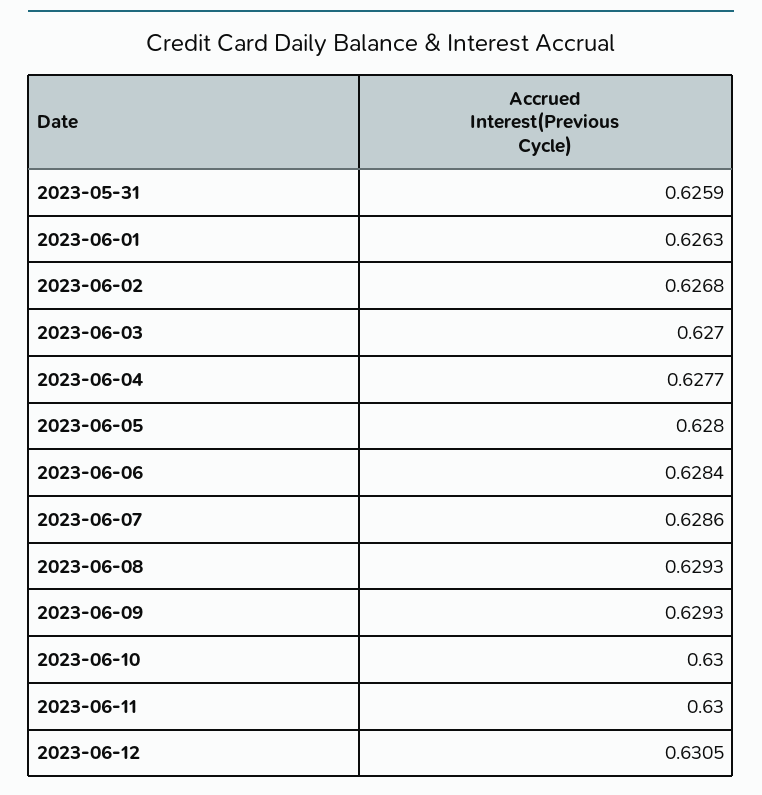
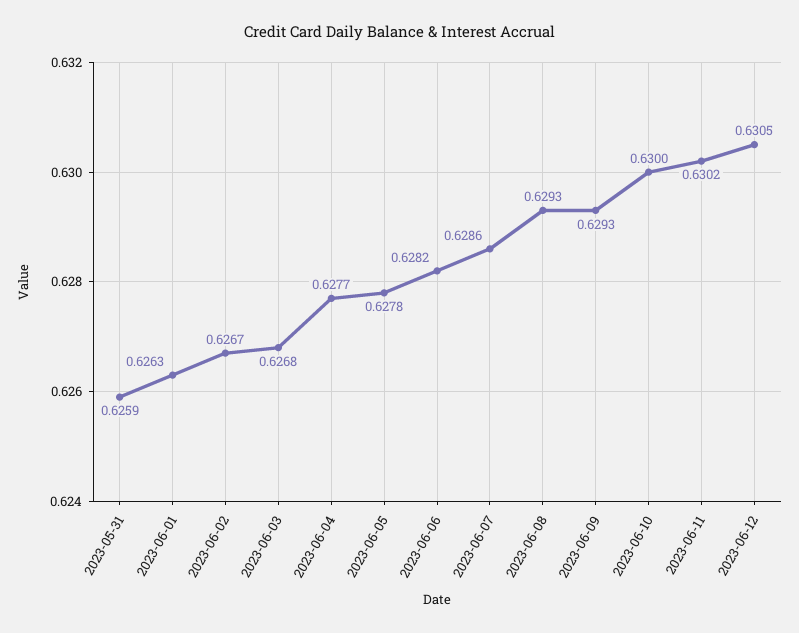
2023-06-02: 0.6268 -> 0.6267
2023-06-03: 0.627 -> 0.6268
2023-06-05: 0.628 -> 0.6278
2023-06-06: 0.6284 -> 0.6282
2023-06-11: 0.63 -> 0.6302

